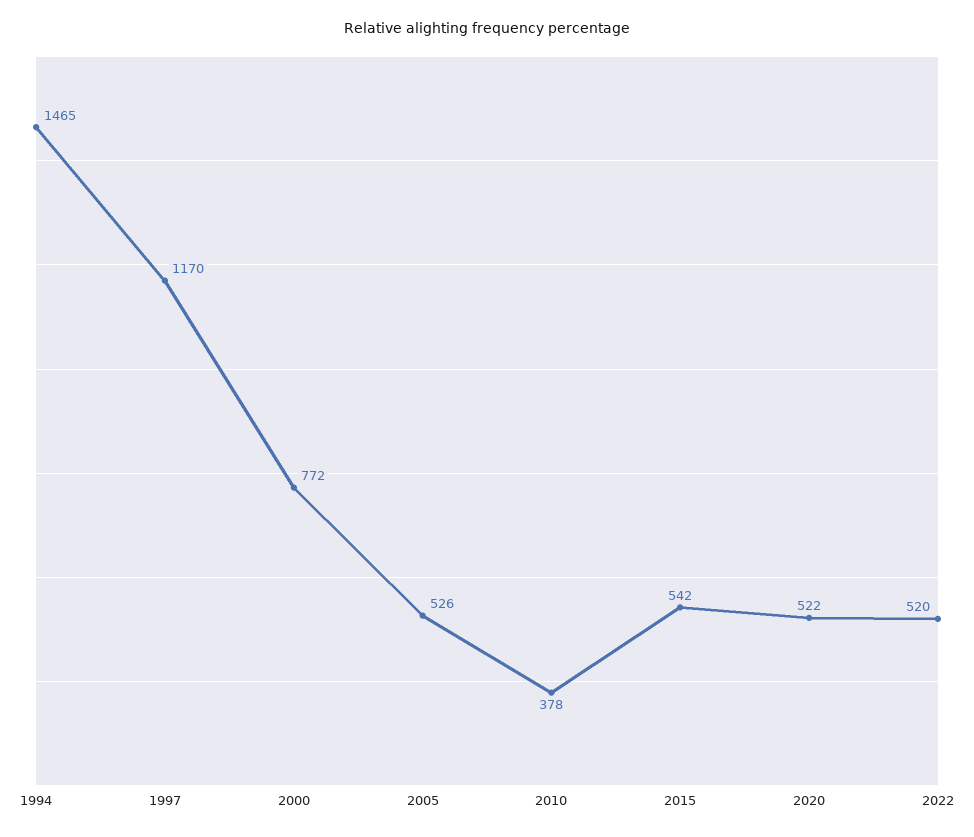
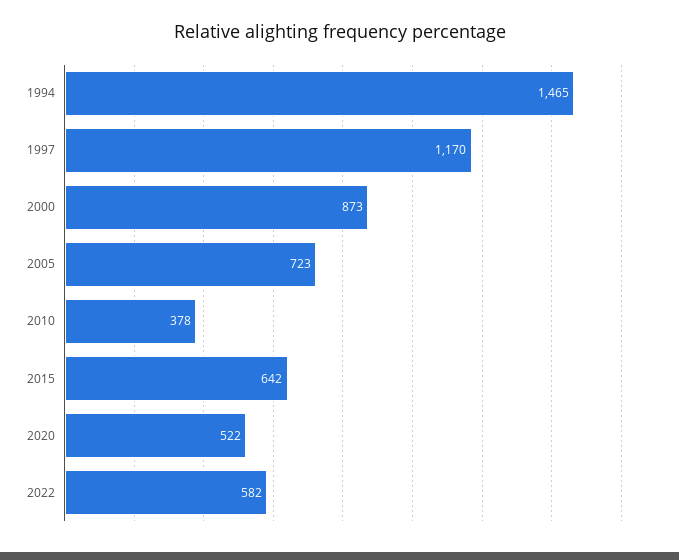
2000: 772 -> 873
2005: 526 -> 723
2015: 542 -> 642
2022: 520 -> 582

